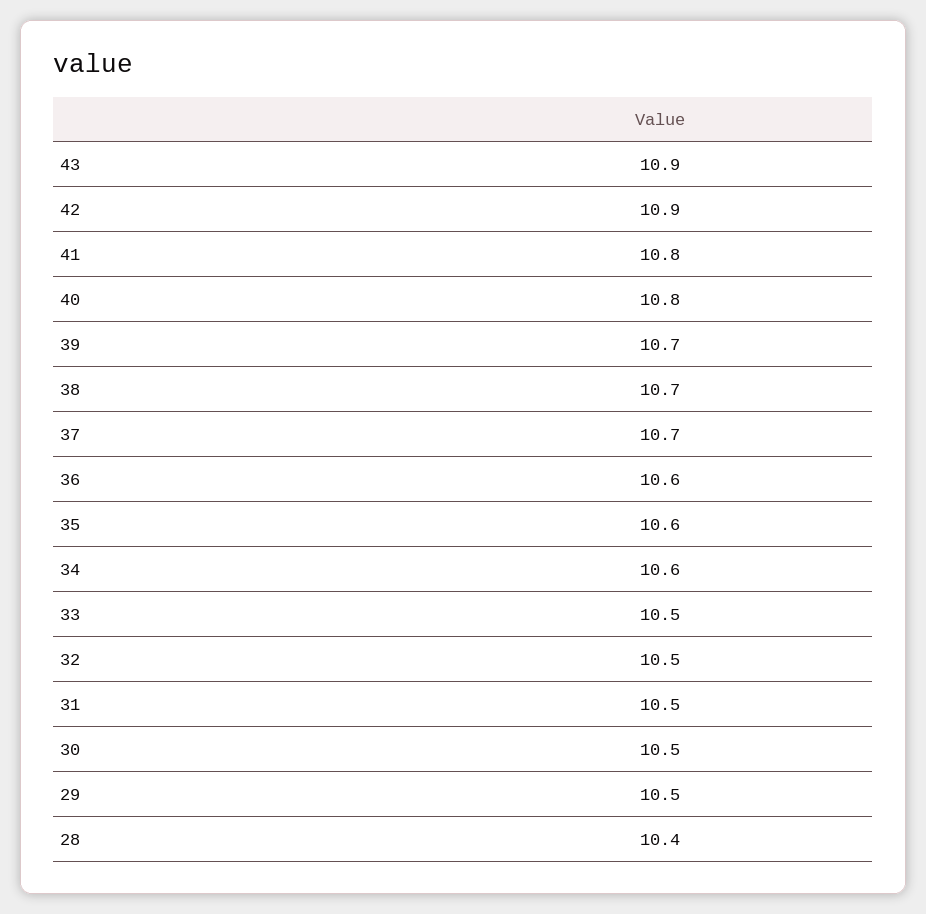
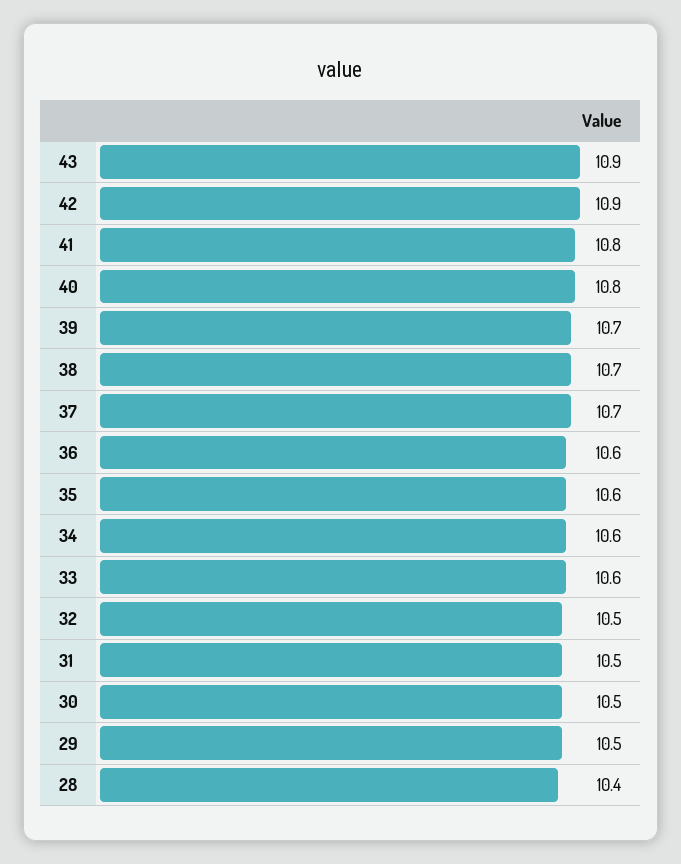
33: 10.5 -> 10.6

